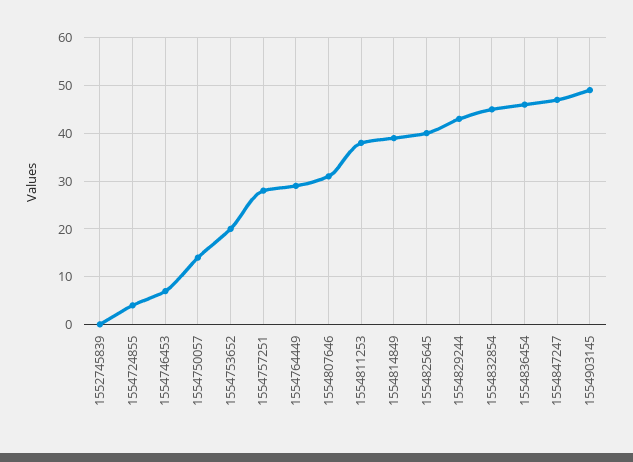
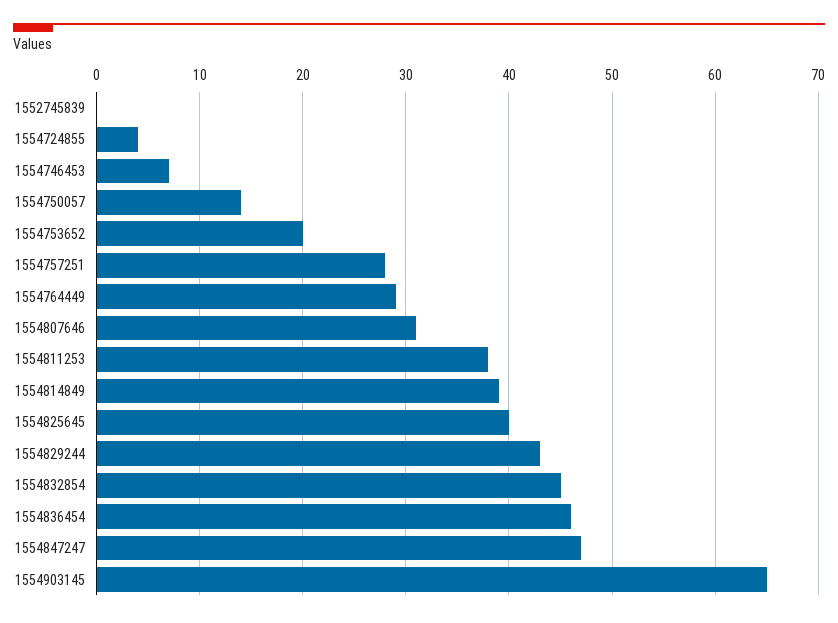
1554903145: 50 -> 65

